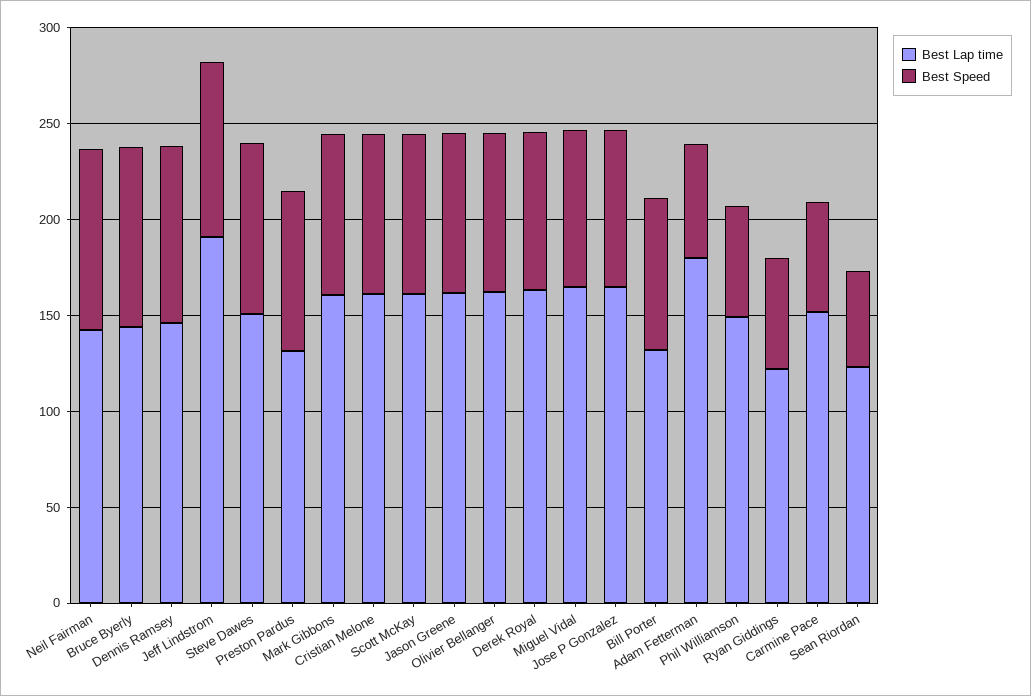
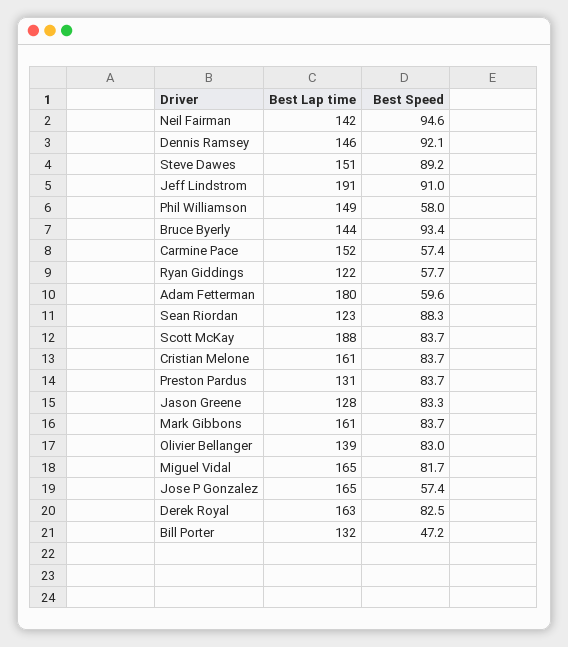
Best Lap time, Scott McKay: 160 -> 188
Best Lap time, Jason Greene: 160 -> 128
Best Lap time, Olivier Bellanger: 160 -> 139
Best Speed, Jose P Gonzalez: 80 -> 57.4
Best Speed, Bill Porter: 80 -> 47.2
Best Speed, Sean Riordan: 50 -> 88.3

